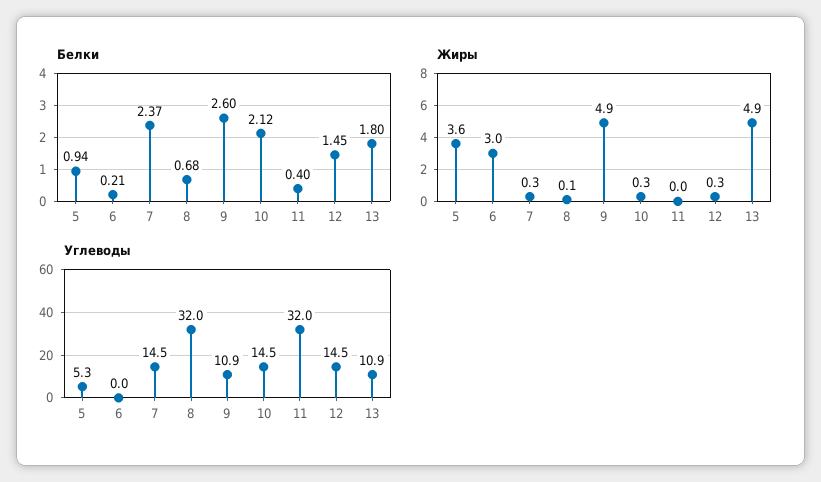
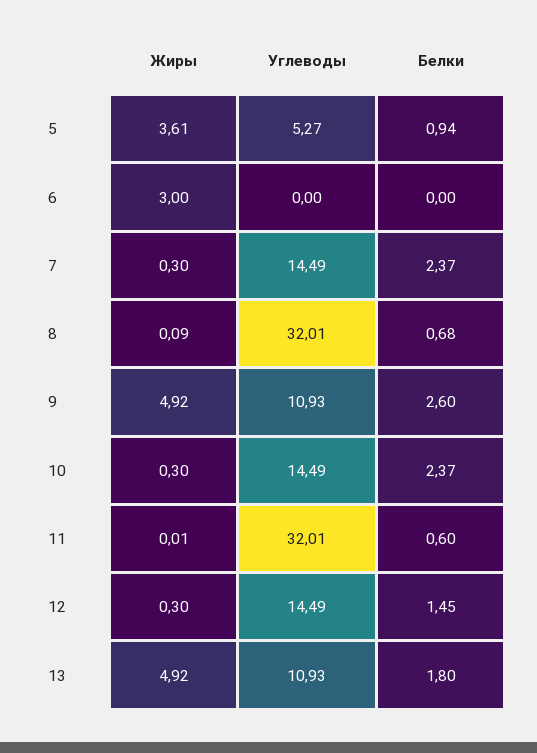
Белки, 6: 0.21 -> 0
Белки, 10: 2.12 -> 2.37
Белки, 11: 0.4 -> 0.6

